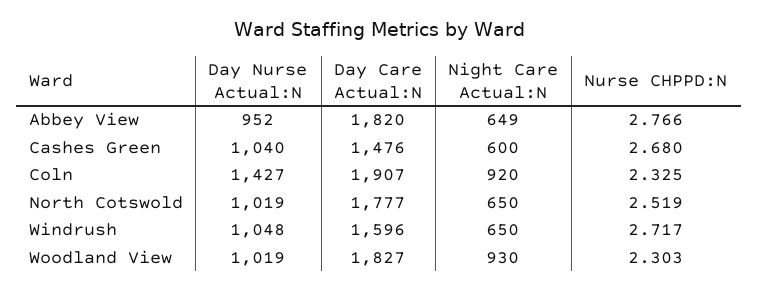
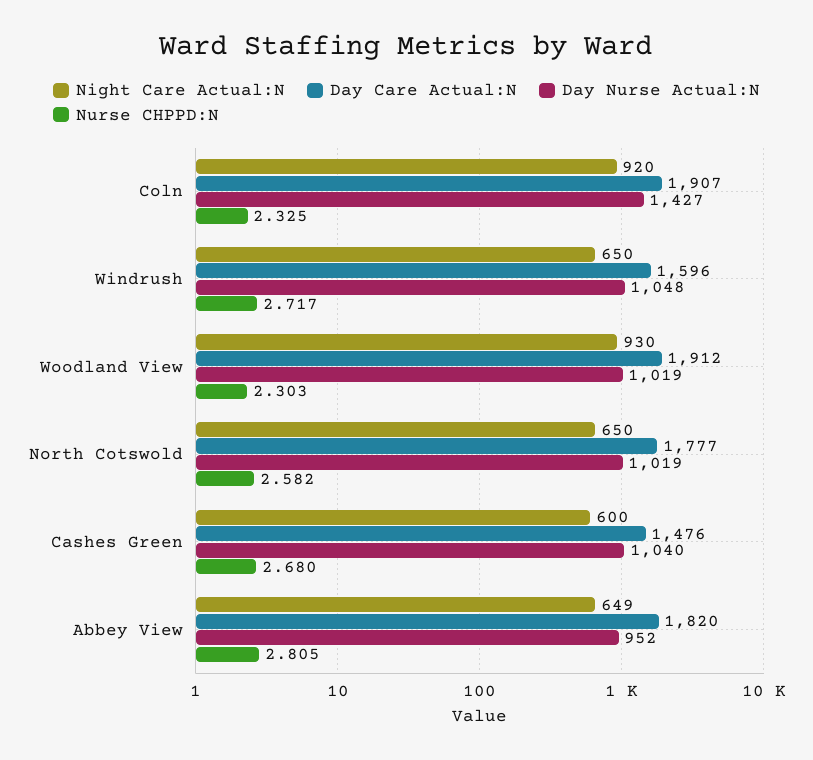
Nurse CHPPD:N, Abbey View: 2.766 -> 2.805
Nurse CHPPD:N, North Cotswold: 2.519 -> 2.582
Day Care Actual:N, Woodland View: 1827 -> 1912

